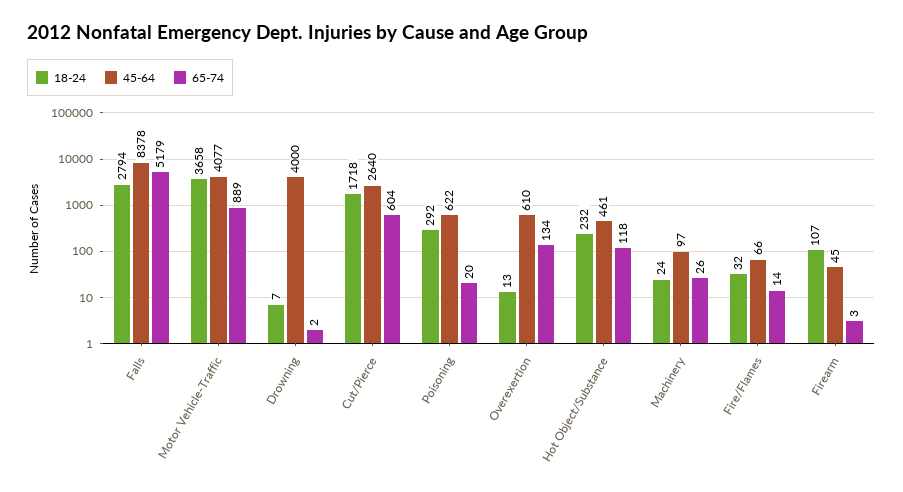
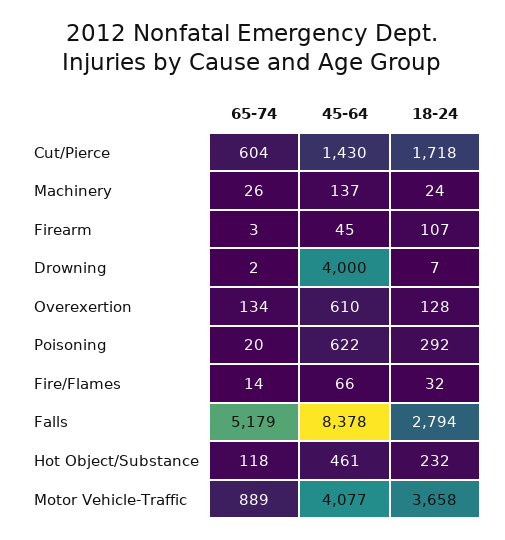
45-64, Cut/Pierce: 2640 -> 1430
18-24, Overexertion: 13 -> 128
45-64, Machinery: 97 -> 137

